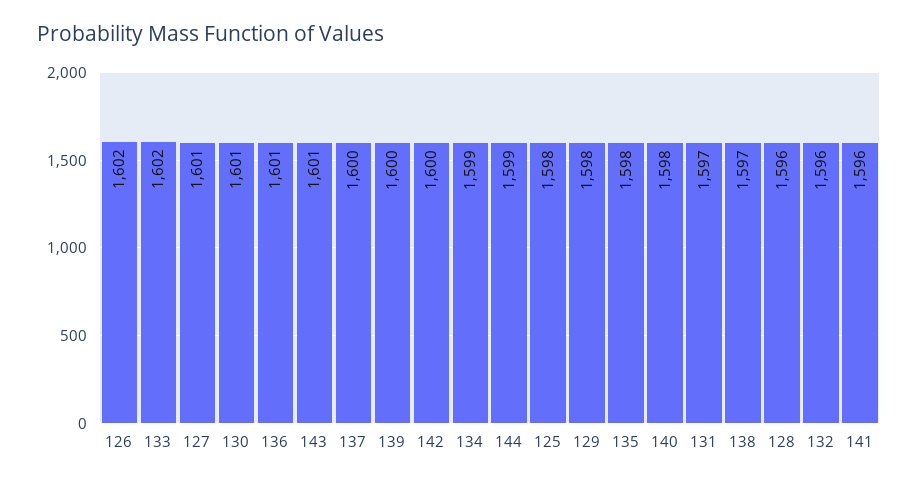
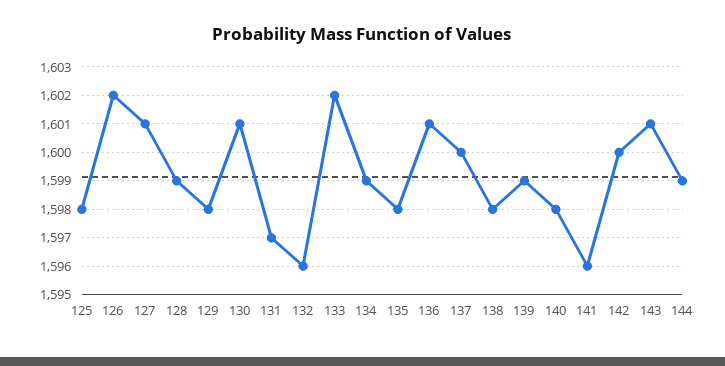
139: 1600 -> 1599
138: 1597 -> 1598
128: 1596 -> 1599

